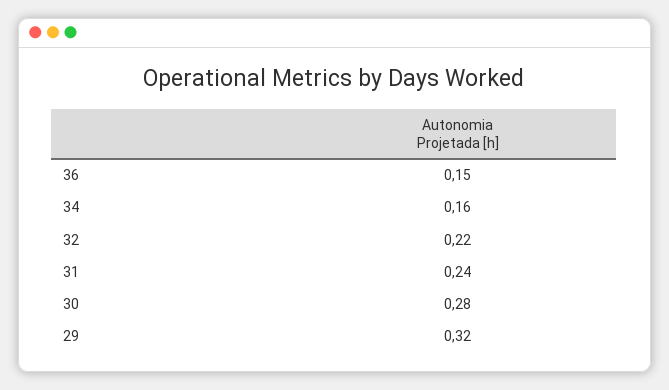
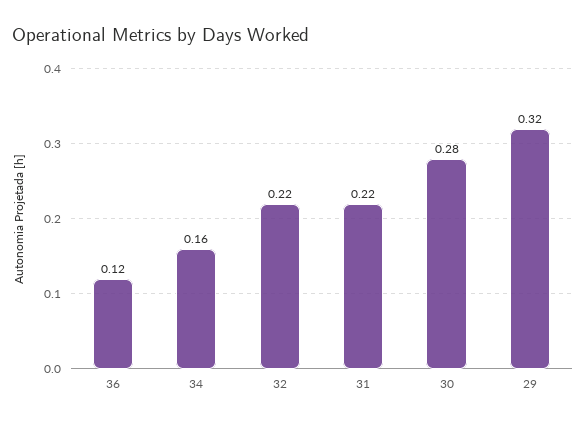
36: 0.15 -> 0.12
31: 0.24 -> 0.22

